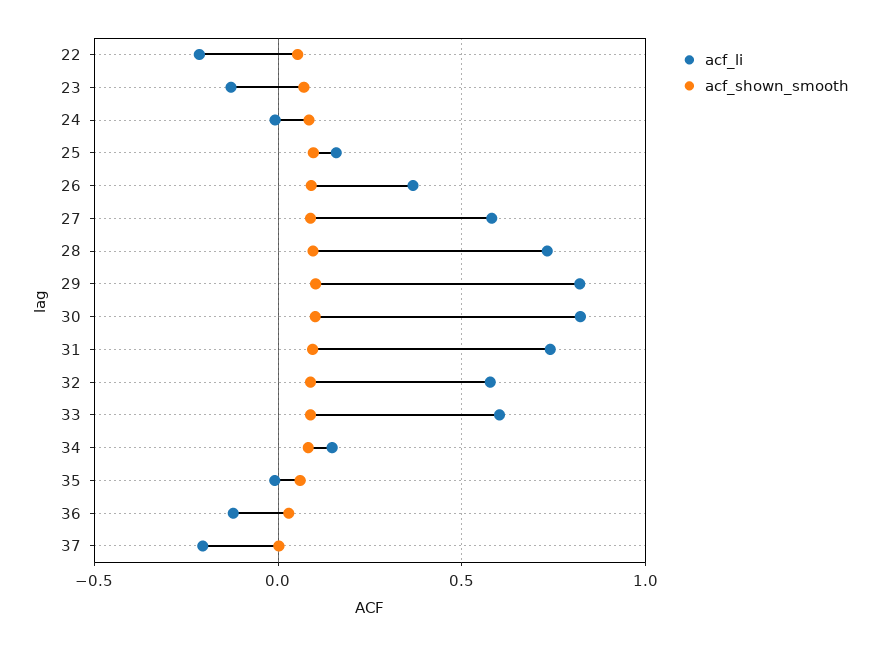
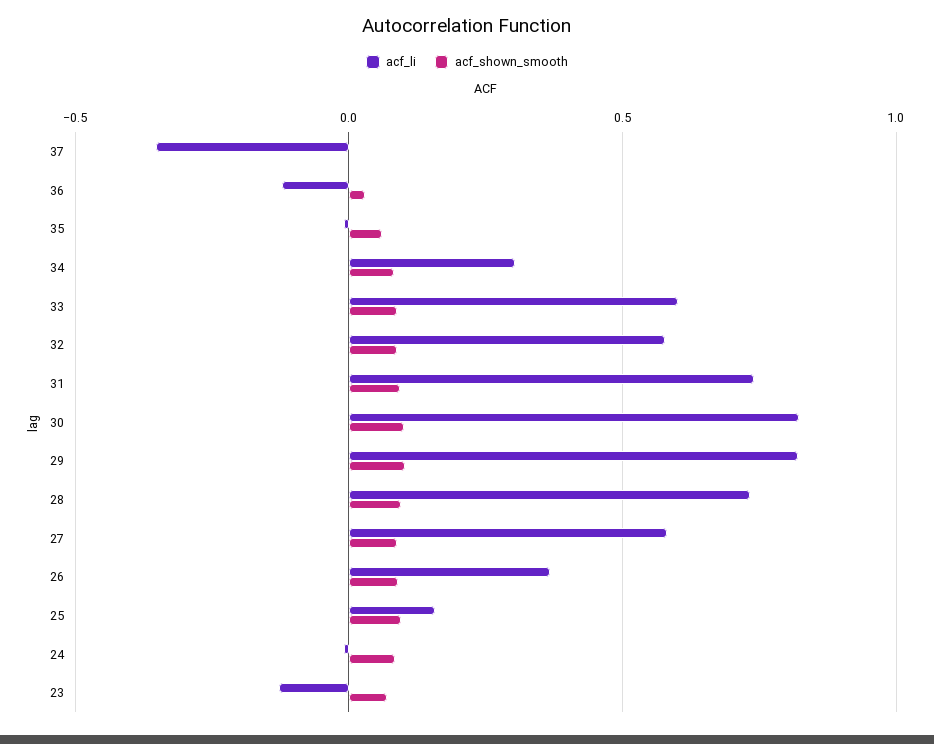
acf_li, 22: -0.2 -> none
acf_shown_smooth, 22: 0.05 -> none
acf_li, 34: 0.15 -> 0.3
acf_li, 37: -0.2 -> -0.35

